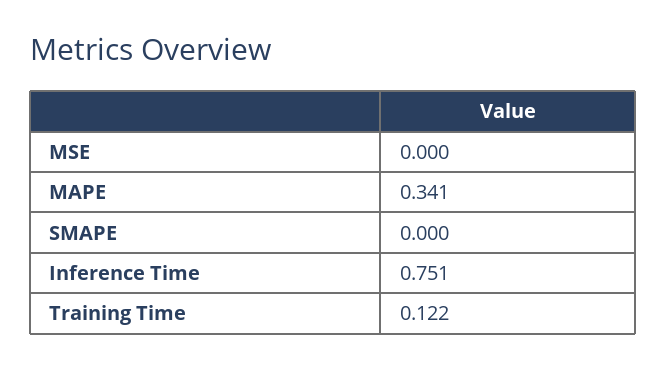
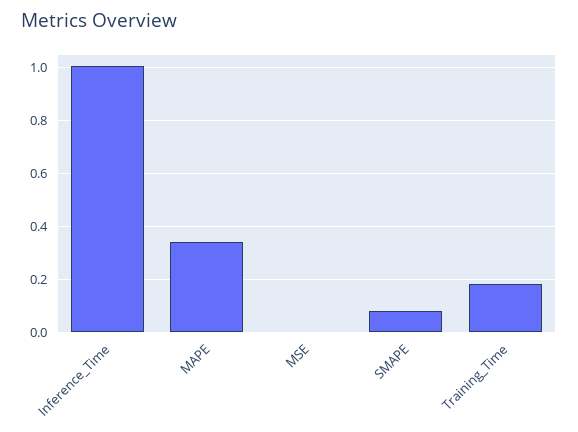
SMAPE: 0 -> 0.075
Inference Time: 0.751 -> 1
Training Time: 0.122 -> 0.175

